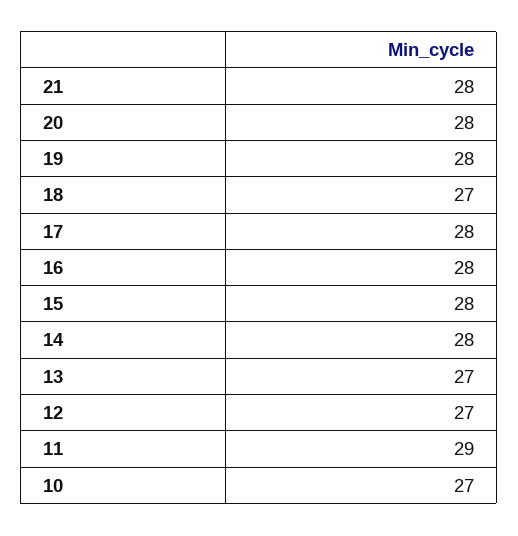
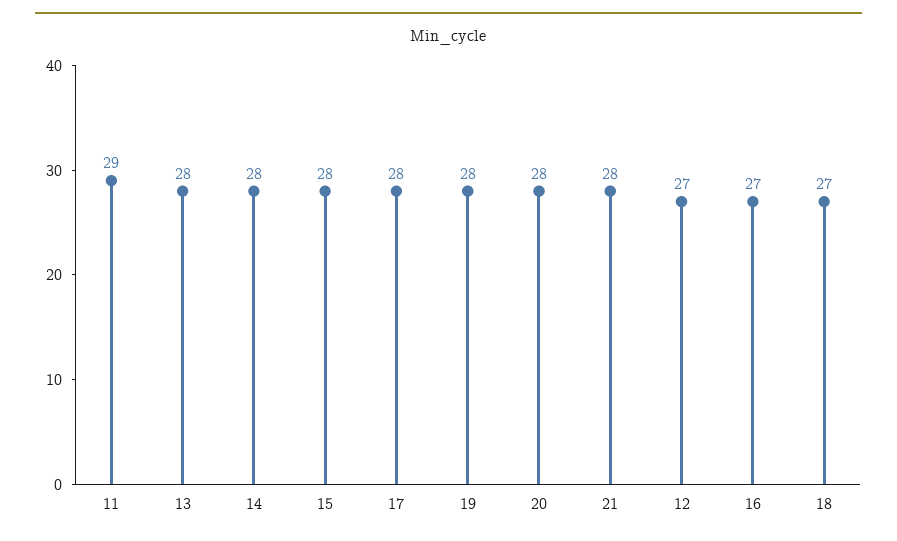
16: 28 -> 27
13: 27 -> 28
10: 27 -> none

